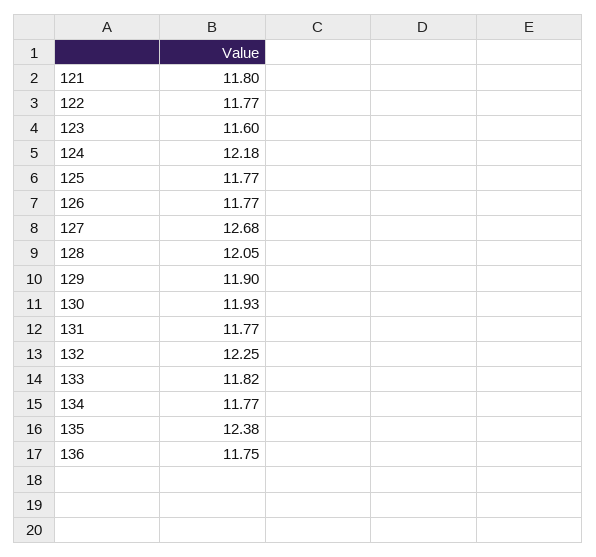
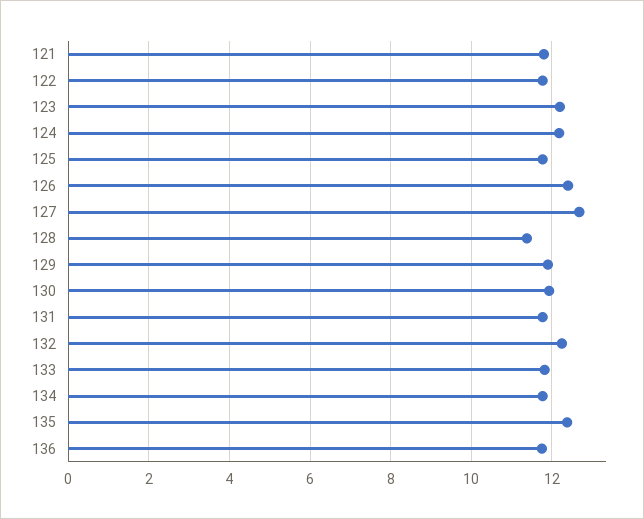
123: 11.6 -> 12.2
126: 11.77 -> 12.4
128: 12.05 -> 11.4

